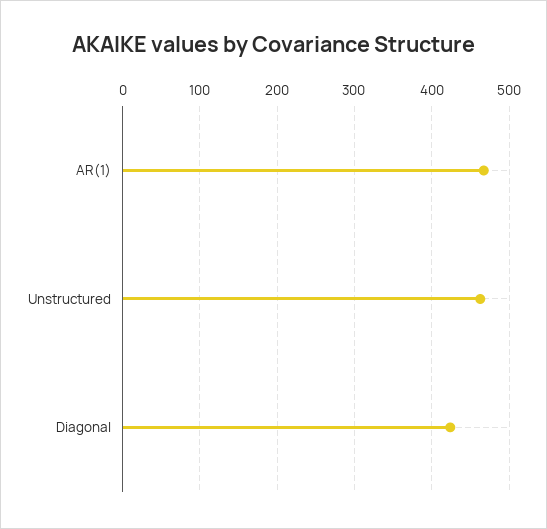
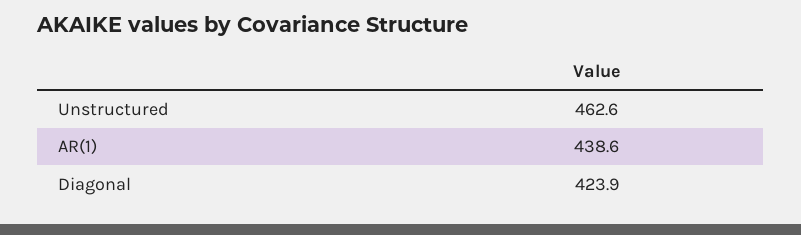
AR(1): 470 -> 438.6

